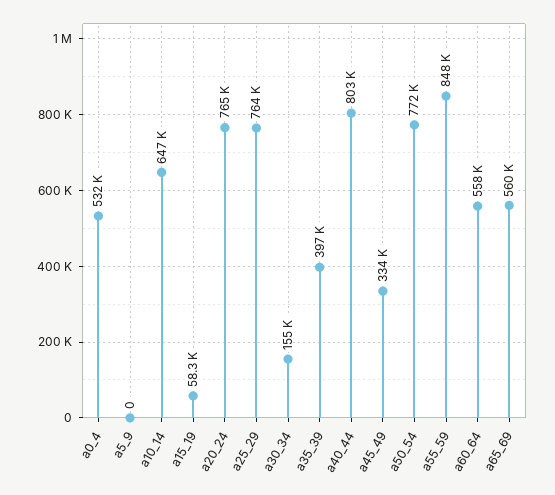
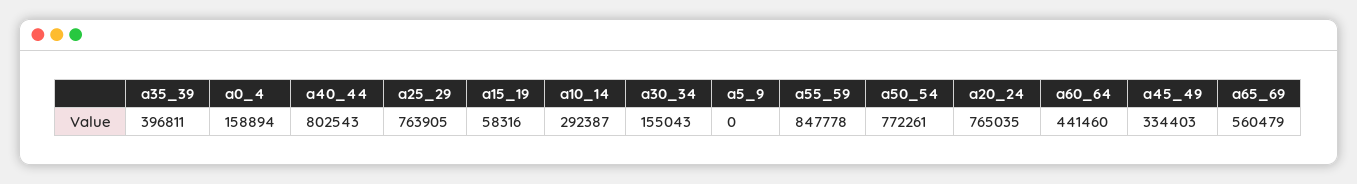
a0_4: 532000 -> 158894
a10_14: 647000 -> 292387
a60_64: 558000 -> 441460

